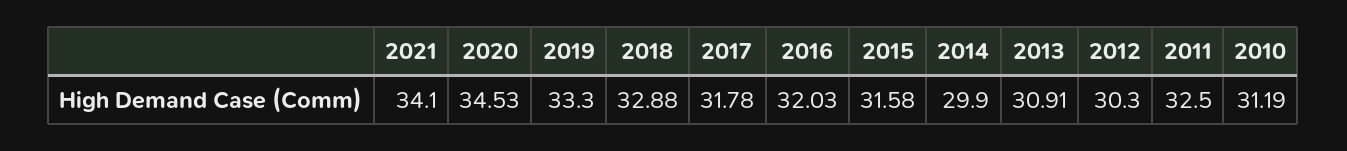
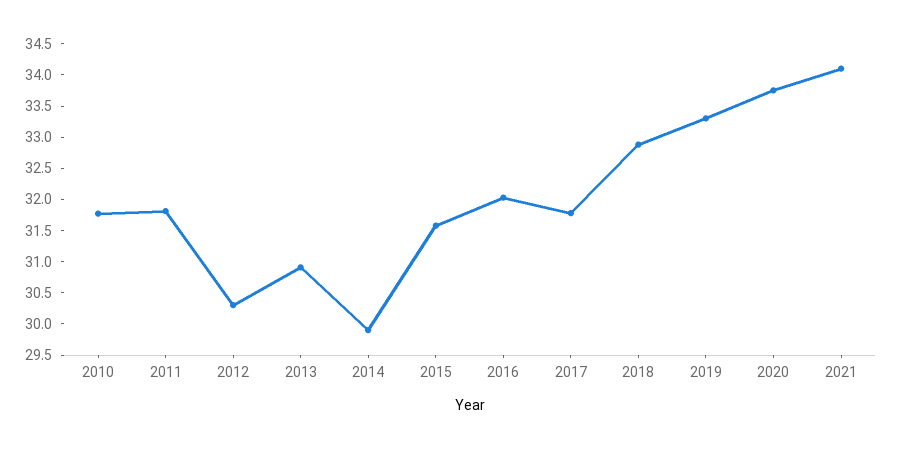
2020: 34.53 -> 33.75
2011: 32.5 -> 31.75
2010: 31.19 -> 31.75

